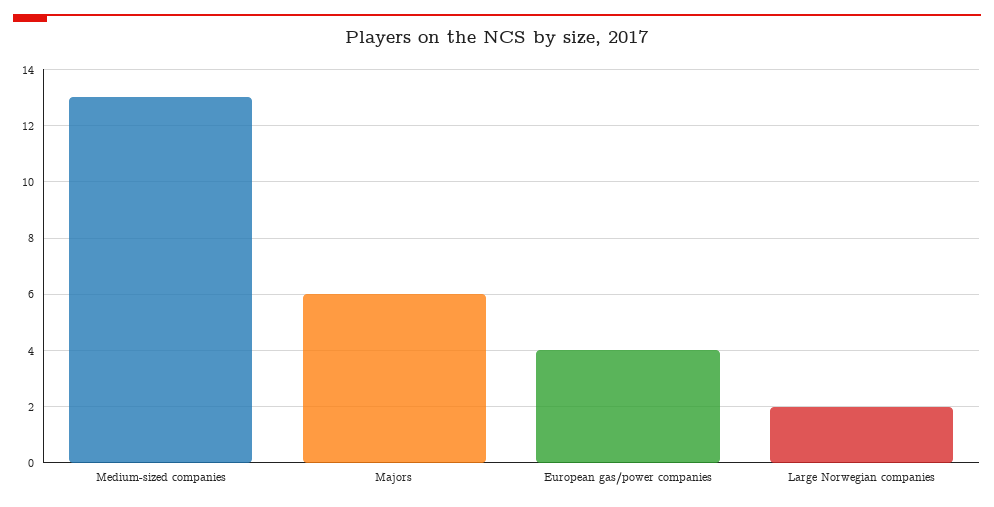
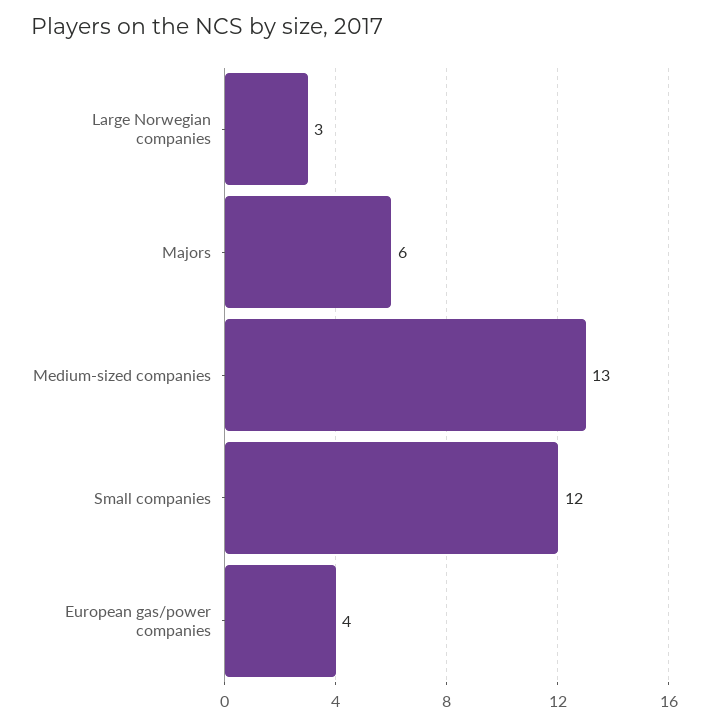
Large Norwegian companies: 2 -> 3
Small companies: none -> 12

